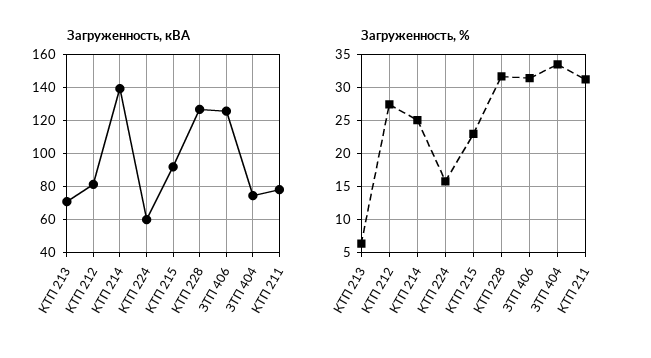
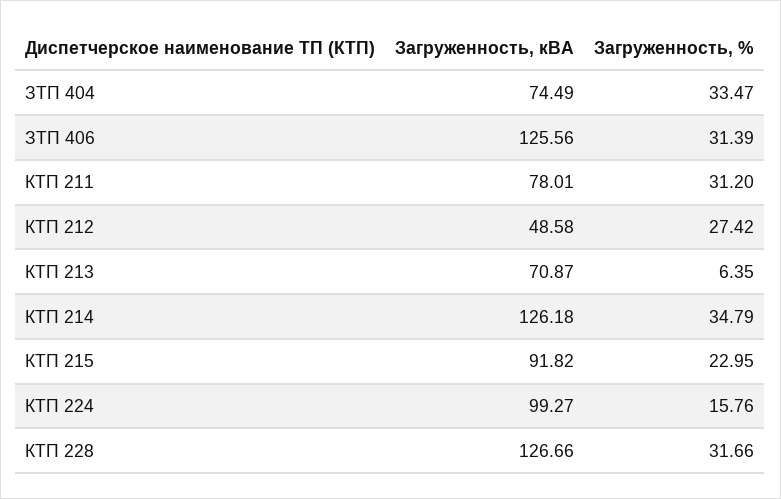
Загруженность, кВА, КТП 212: 80 -> 48.58
Загруженность, кВА, КТП 214: 140 -> 126.18
Загруженность, кВА, КТП 224: 60 -> 99.27
Загруженность, %, КТП 214: 25 -> 34.79

